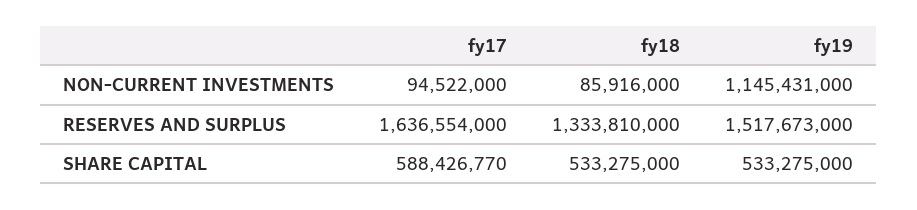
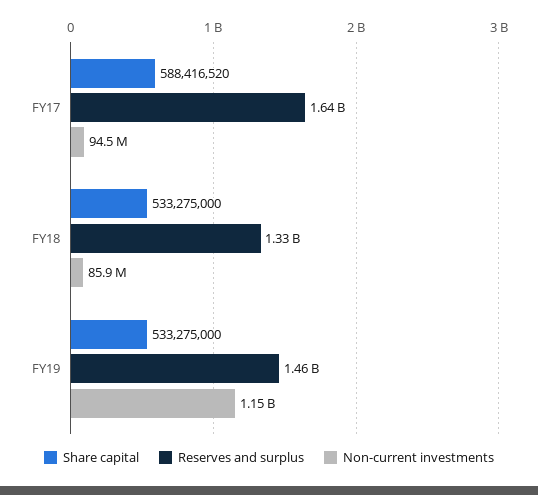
RESERVES AND SURPLUS, fy19: 1517673000 -> 1460000000
SHARE CAPITAL, fy17: 588426770 -> 588416520

